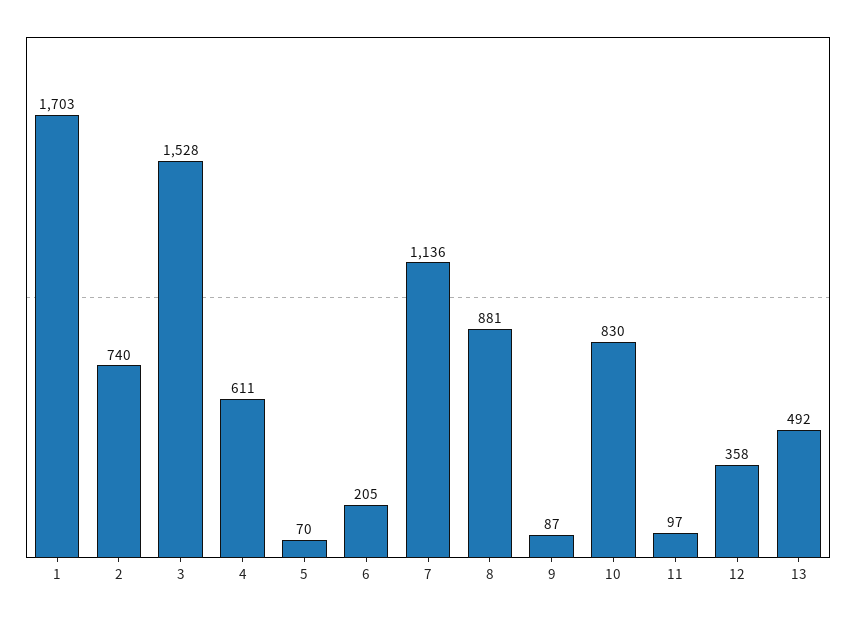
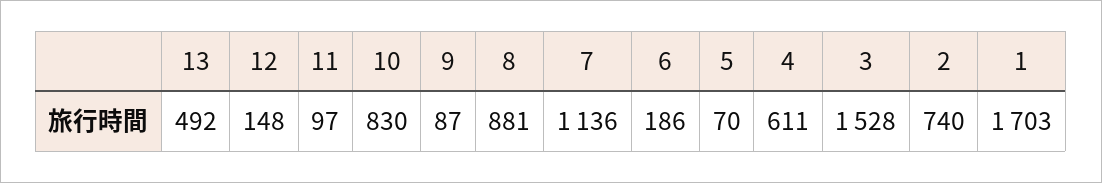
6: 205 -> 186
12: 358 -> 148

